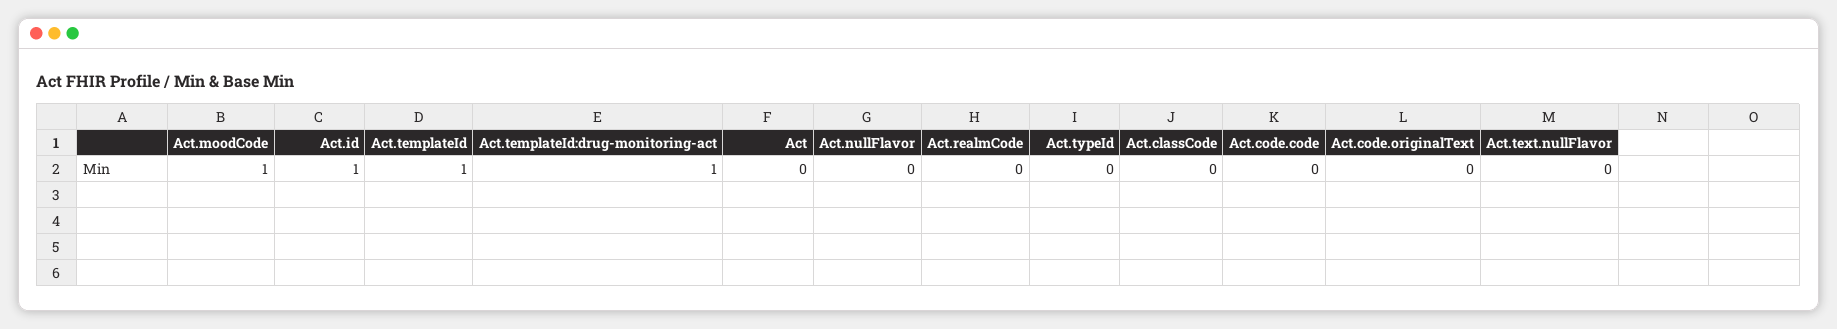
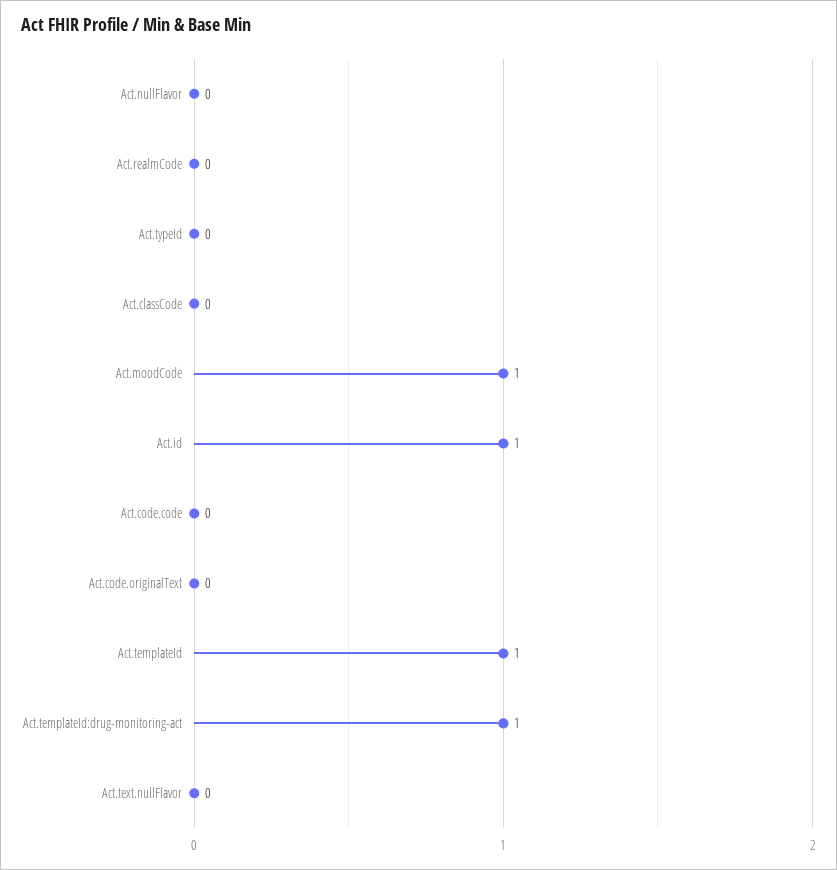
Act: 0 -> none

